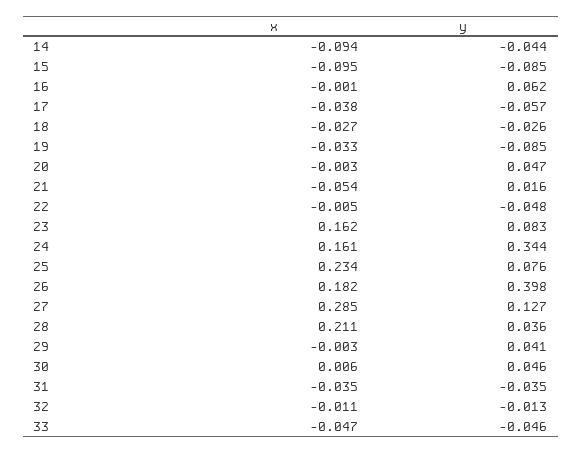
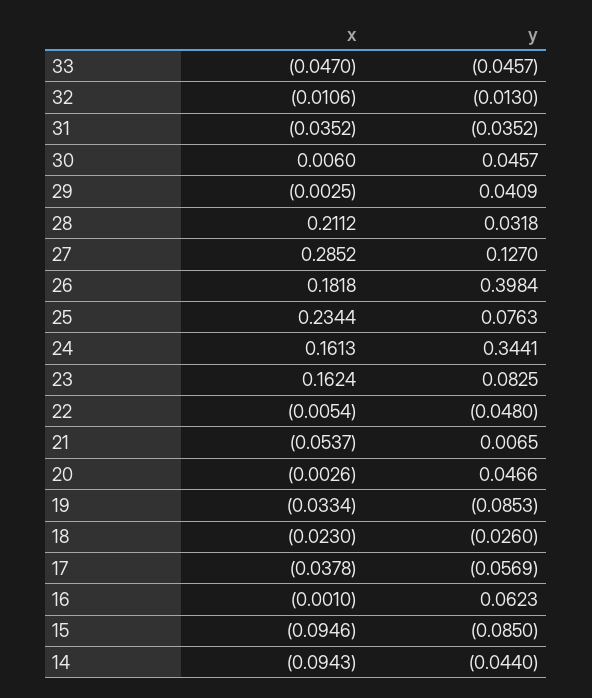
x, 18: -0.027 -> -0.023
y, 21: 0.016 -> 0.0065
y, 28: 0.036 -> 0.0318

